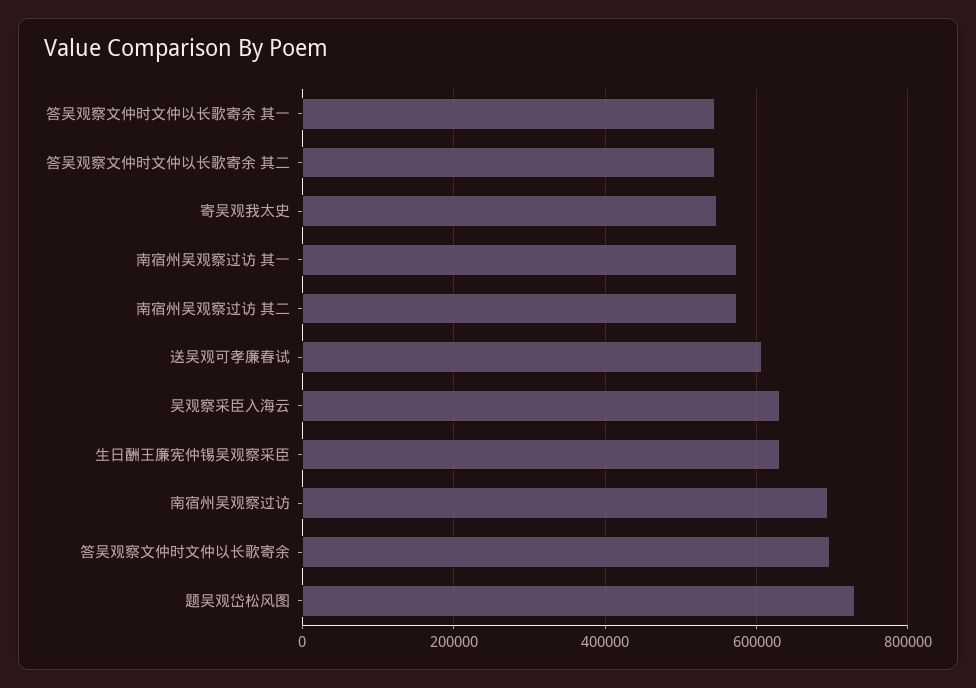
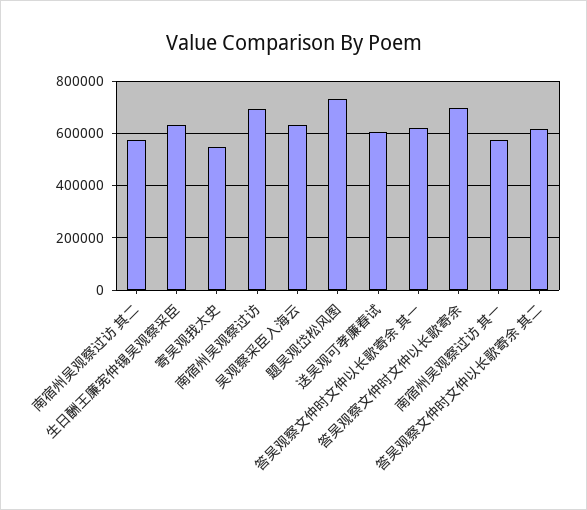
答吴观察文仲时文仲以长歌寄余 其一: 540000 -> 625000
答吴观察文仲时文仲以长歌寄余 其二: 540000 -> 625000

